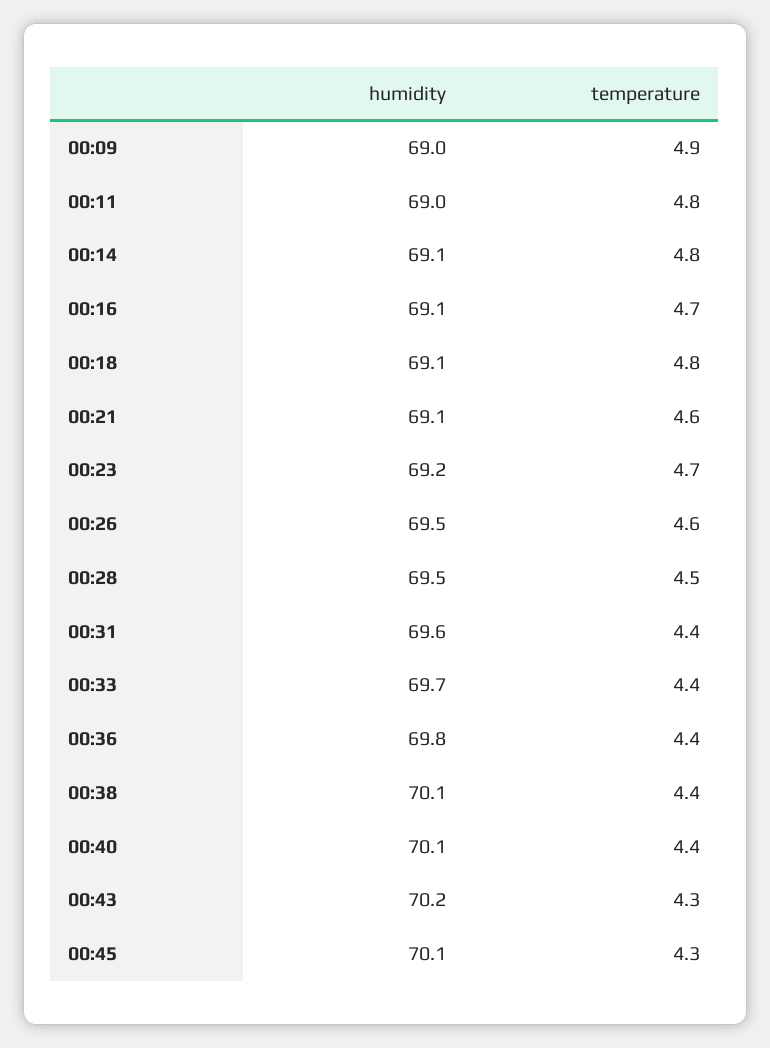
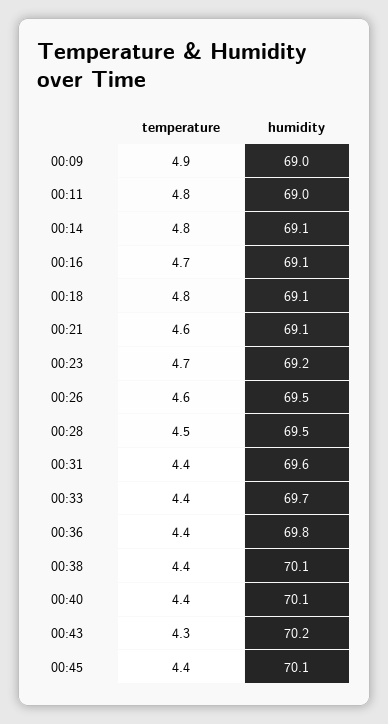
temperature, 00:45: 4.3 -> 4.4

